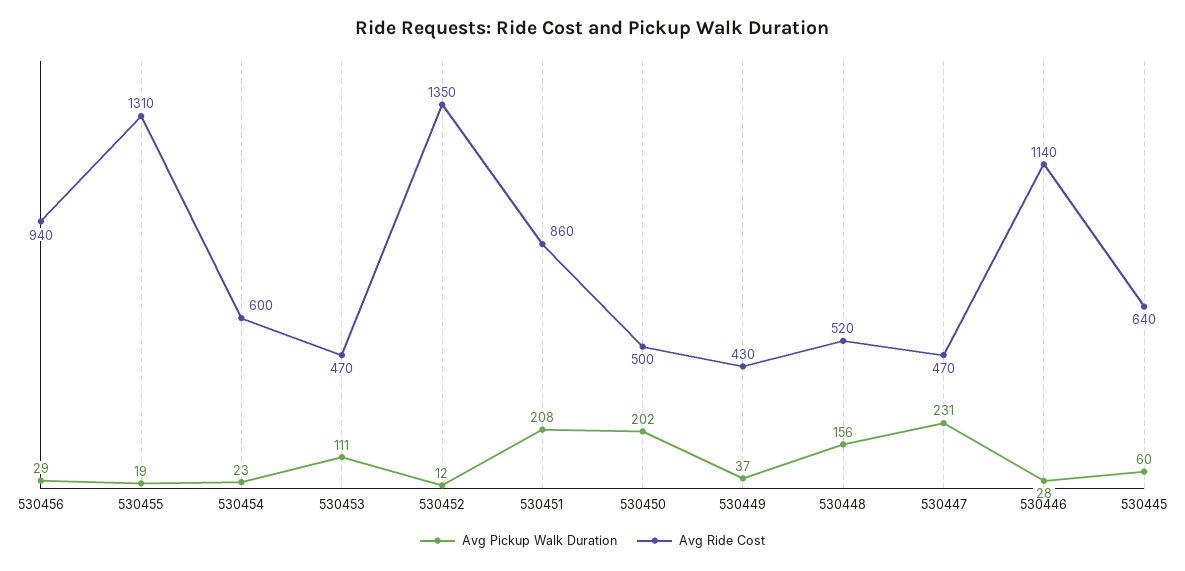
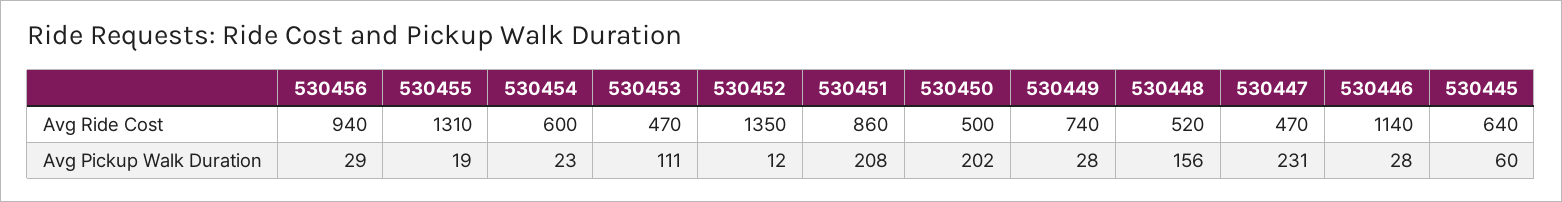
Avg Pickup Walk Duration, 530449: 37 -> 28
Avg Ride Cost, 530449: 430 -> 740

